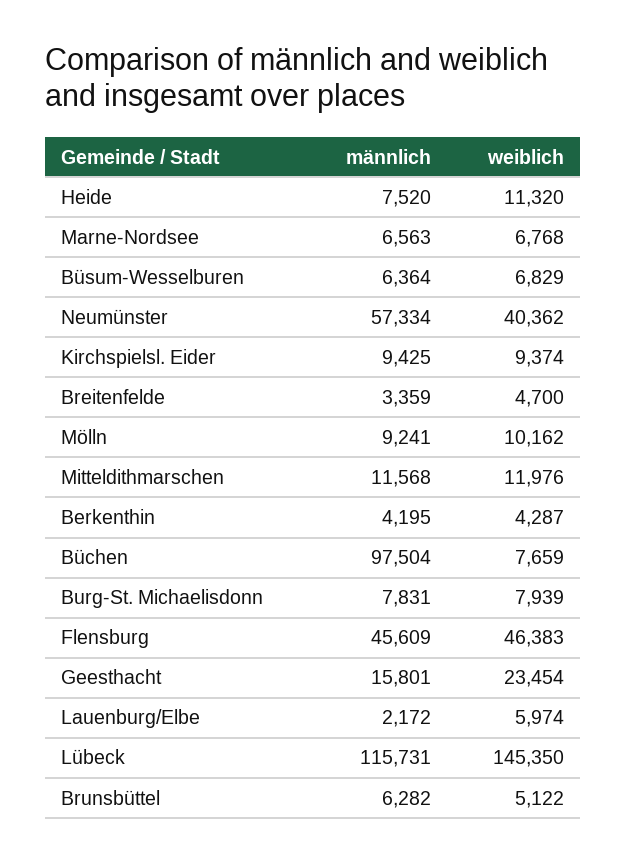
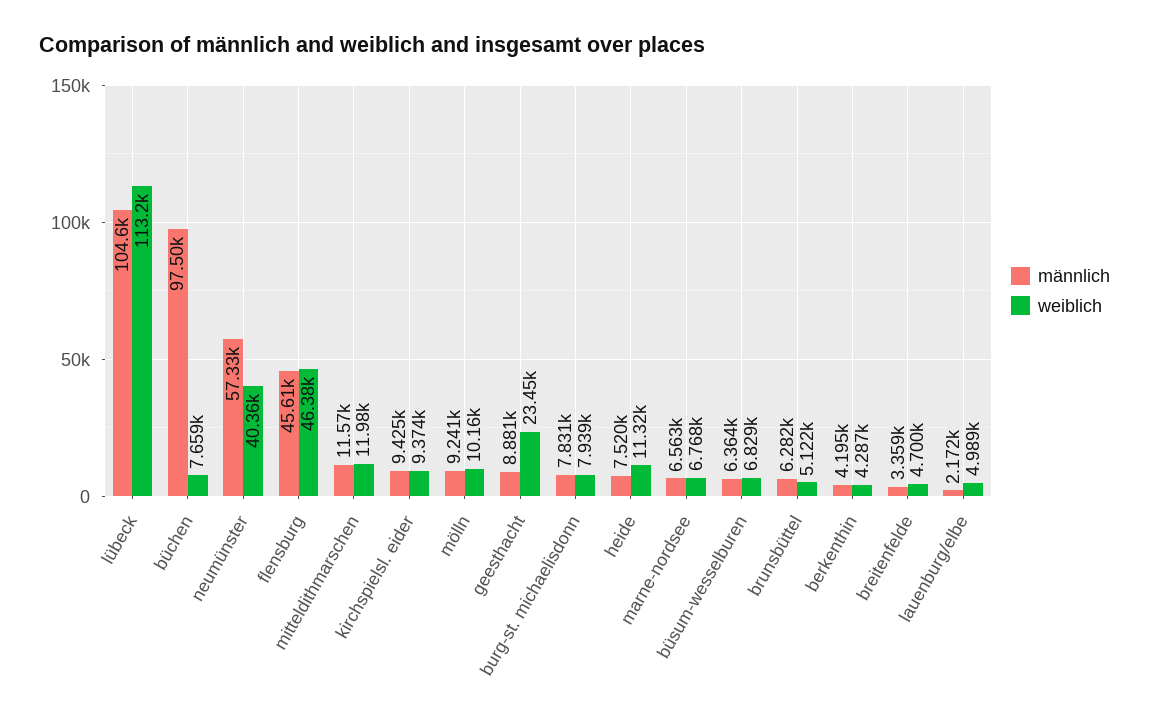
männlich, Geesthacht: 15801 -> 8881
weiblich, Lauenburg/Elbe: 5974 -> 4989
männlich, Lübeck: 115731 -> 104600
weiblich, Lübeck: 145350 -> 113200

